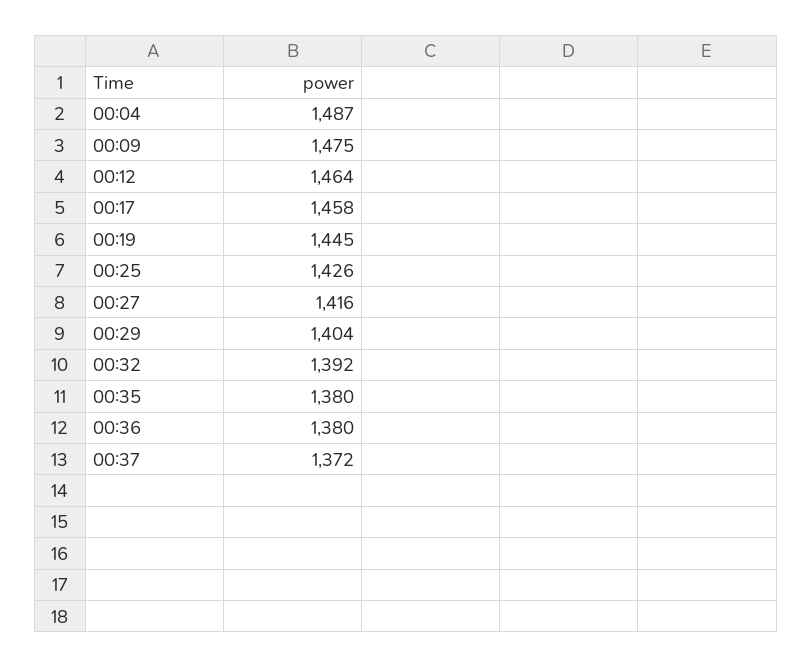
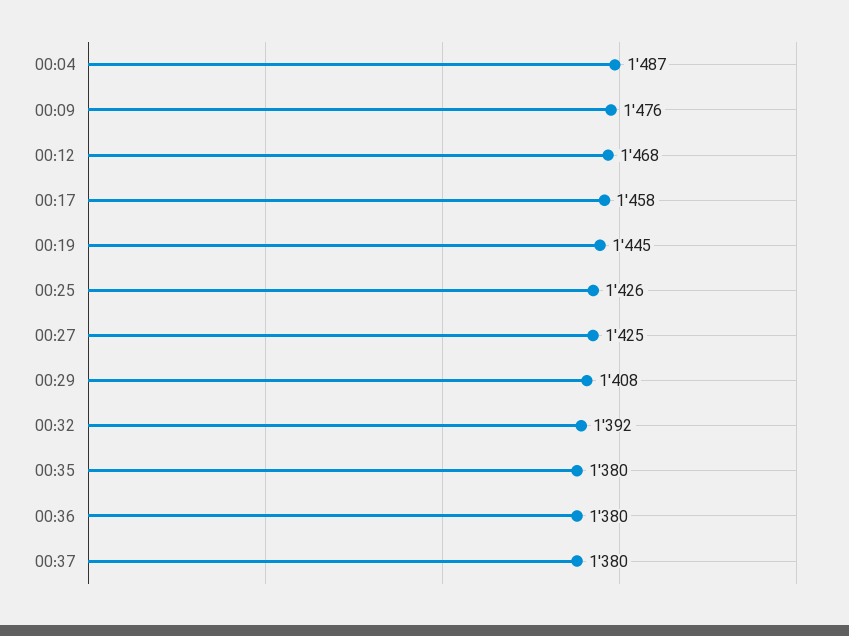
00:09: 1475 -> 1476
00:12: 1464 -> 1468
00:27: 1416 -> 1425
00:29: 1404 -> 1408
00:37: 1372 -> 1380

